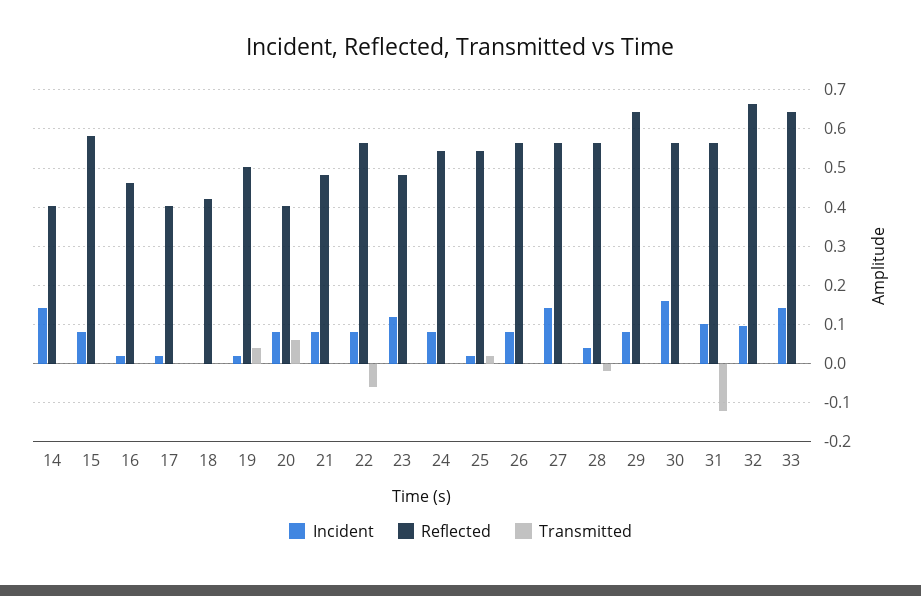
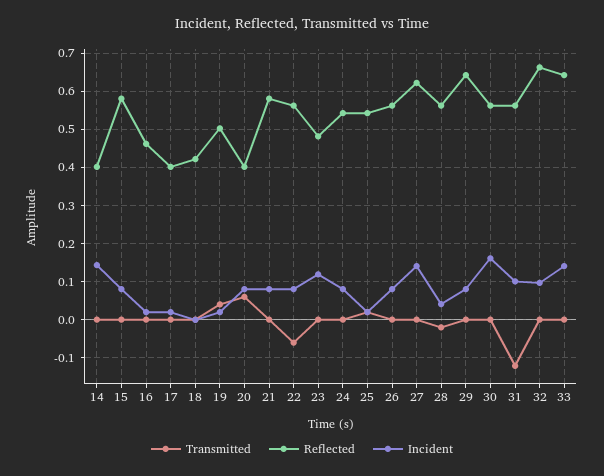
Reflected, 21: 0.48 -> 0.58
Reflected, 27: 0.56 -> 0.62

